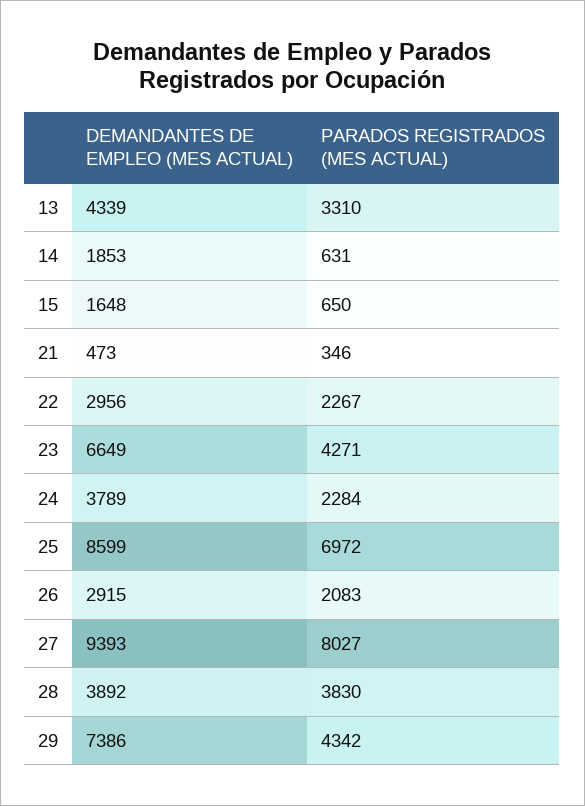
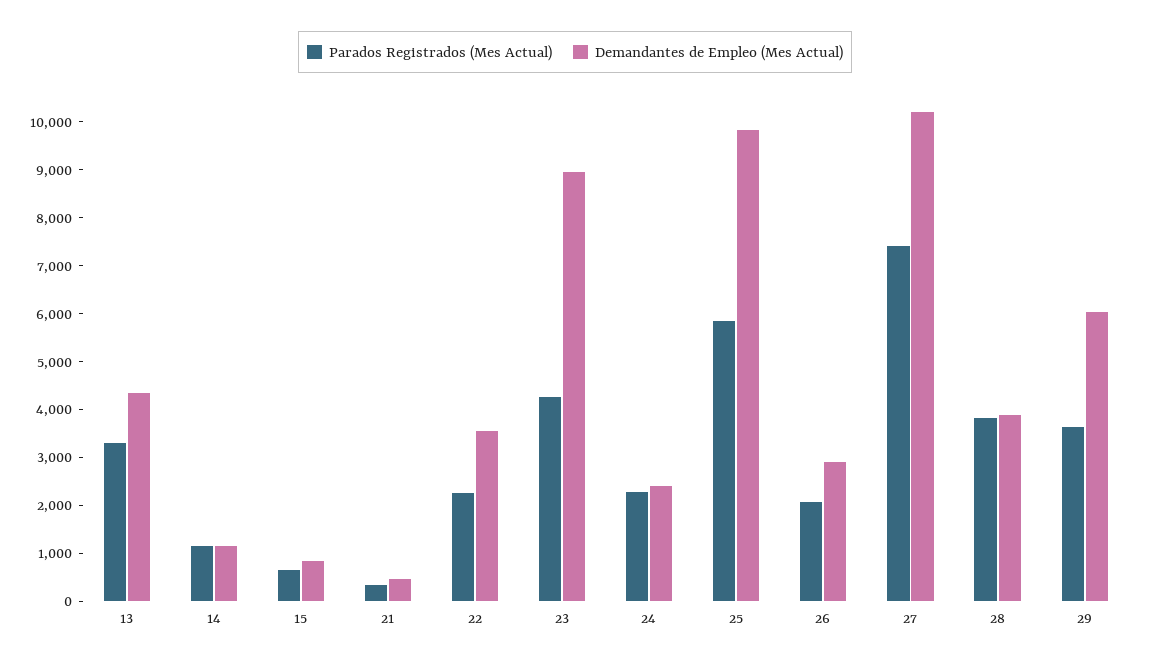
DEMANDANTES DE EMPLEO (MES ACTUAL), 14: 1853 -> 1200
PARADOS REGISTRADOS (MES ACTUAL), 14: 631 -> 1200
DEMANDANTES DE EMPLEO (MES ACTUAL), 15: 1648 -> 800
DEMANDANTES DE EMPLEO (MES ACTUAL), 22: 2956 -> 3600
DEMANDANTES DE EMPLEO (MES ACTUAL), 23: 6649 -> 9000
DEMANDANTES DE EMPLEO (MES ACTUAL), 24: 3789 -> 2400
DEMANDANTES DE EMPLEO (MES ACTUAL), 25: 8599 -> 9800
PARADOS REGISTRADOS (MES ACTUAL), 25: 6972 -> 5800
DEMANDANTES DE EMPLEO (MES ACTUAL), 27: 9393 -> 10200
PARADOS REGISTRADOS (MES ACTUAL), 27: 8027 -> 7400
DEMANDANTES DE EMPLEO (MES ACTUAL), 29: 7386 -> 6000
PARADOS REGISTRADOS (MES ACTUAL), 29: 4342 -> 3600

